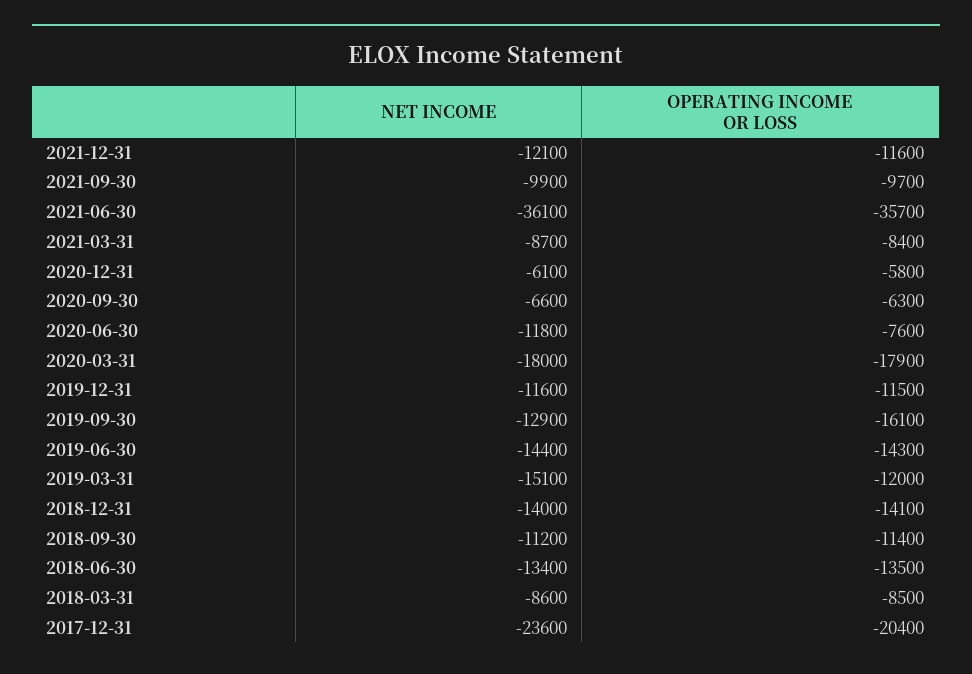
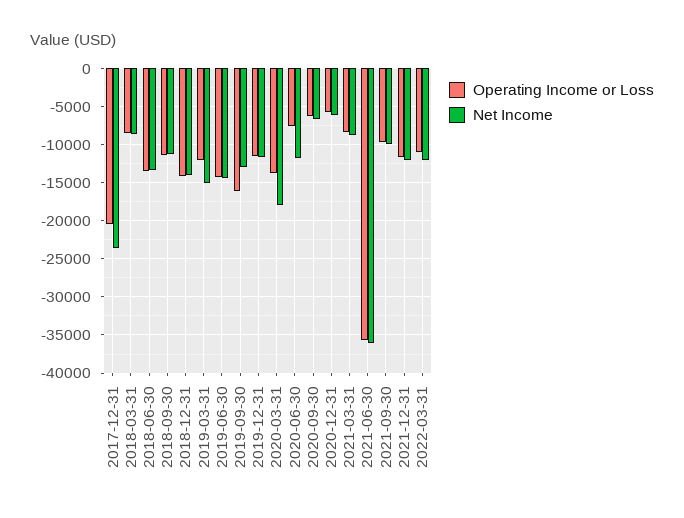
OPERATING INCOME OR LOSS, 2020-03-31: -17900 -> -14000
OPERATING INCOME OR LOSS, 2022-03-31: none -> -11000
NET INCOME, 2022-03-31: none -> -12000

